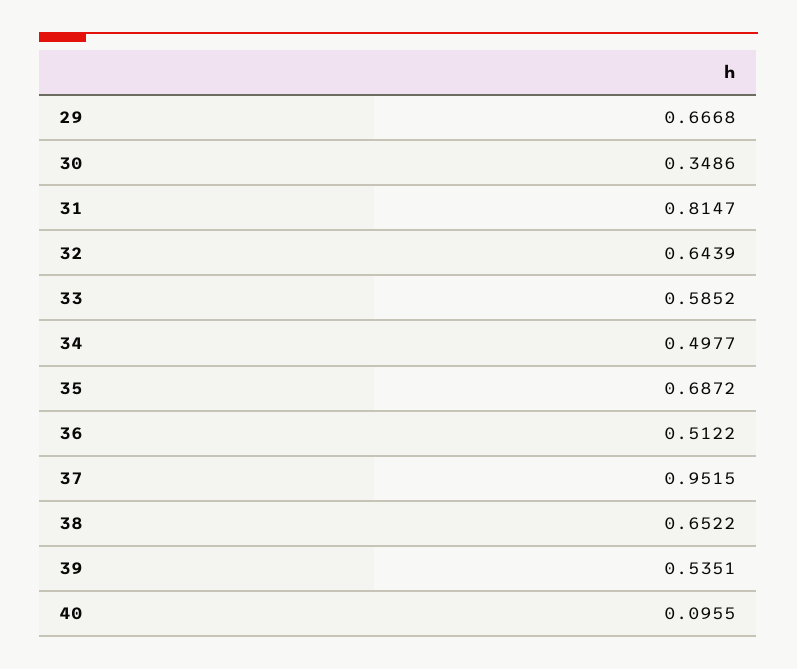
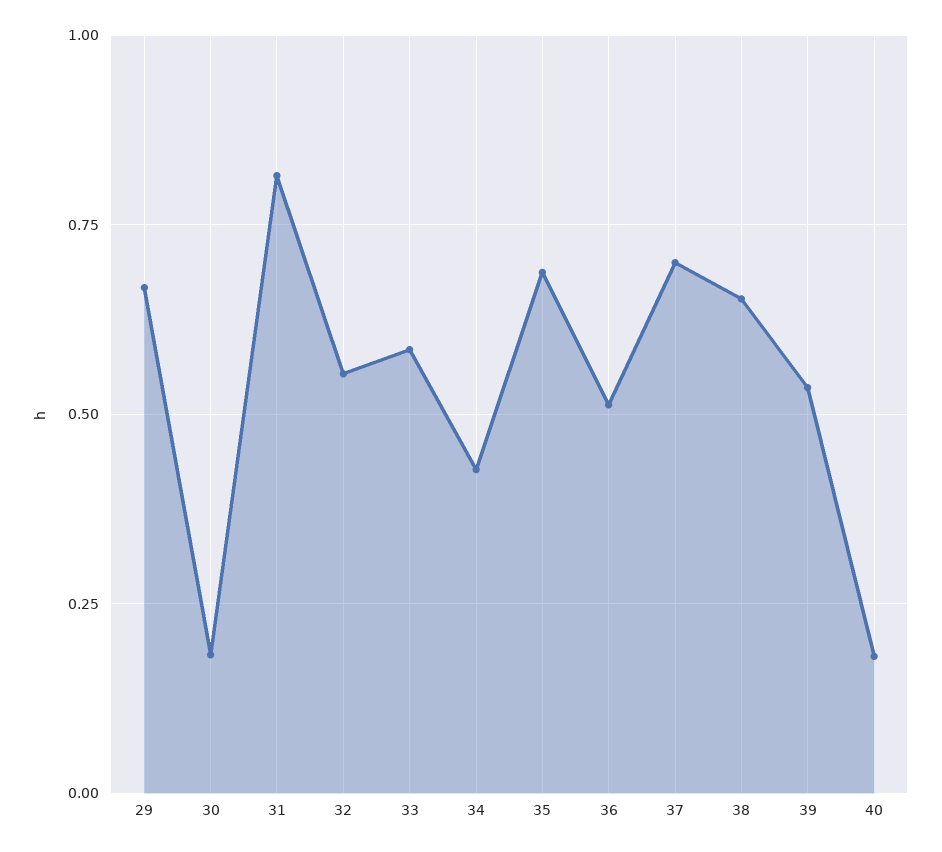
30: 0.3486 -> 0.175
32: 0.6439 -> 0.55
34: 0.4977 -> 0.425
37: 0.9515 -> 0.7
40: 0.0955 -> 0.175

